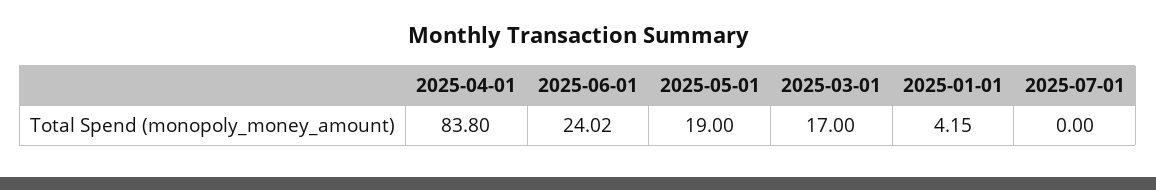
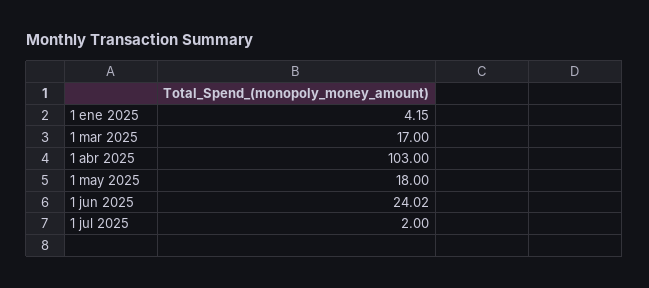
2025-04-01: 83.8 -> 103
2025-05-01: 19 -> 18
2025-07-01: 0 -> 2

